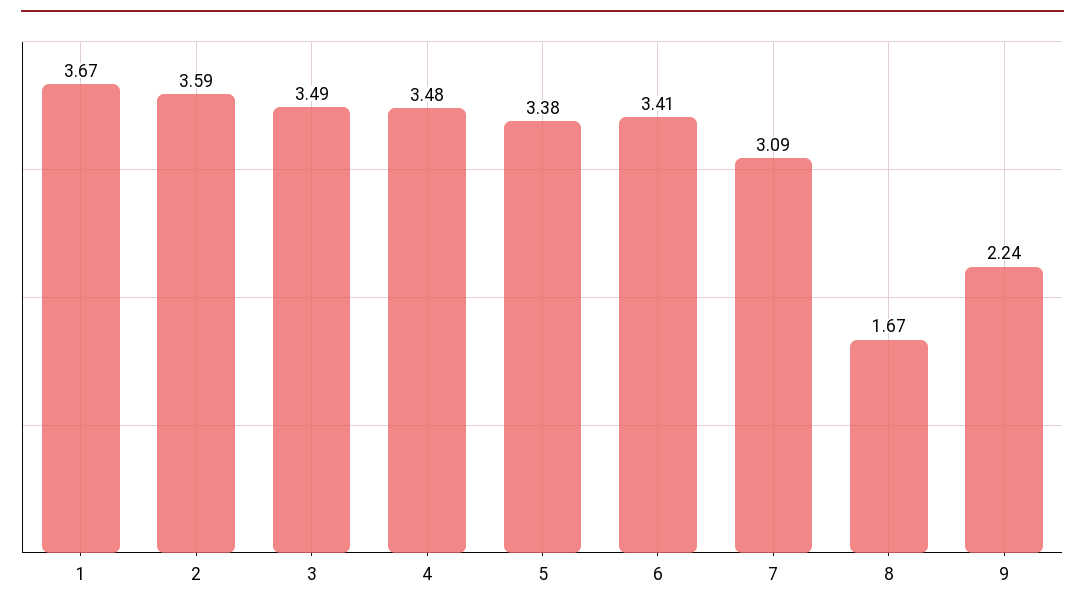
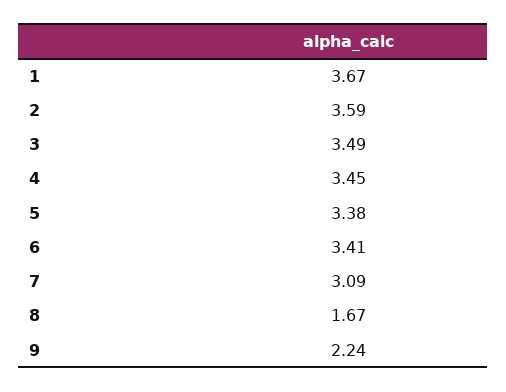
4: 3.48 -> 3.45

